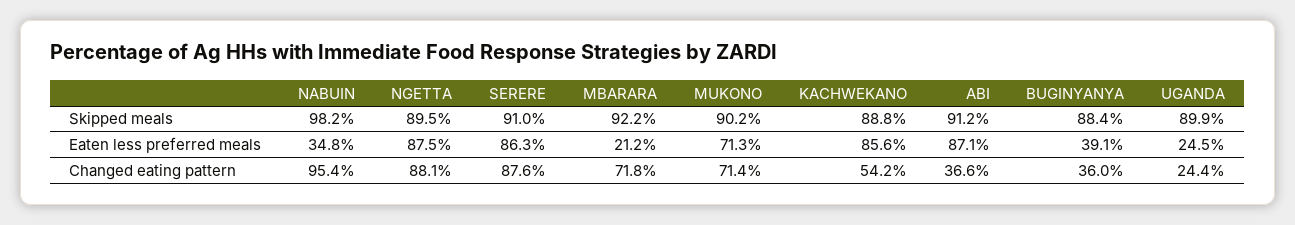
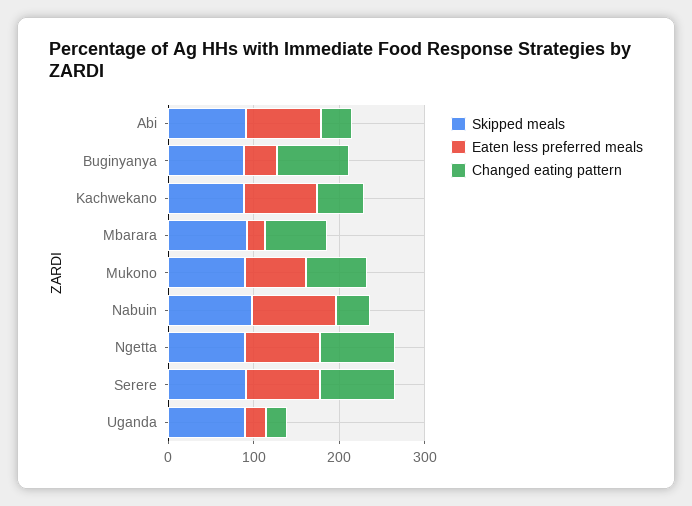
Eaten less preferred meals, NABUIN: 34.8 -> 100
Changed eating pattern, NABUIN: 95.4 -> 40
Changed eating pattern, BUGINYANYA: 36 -> 80

